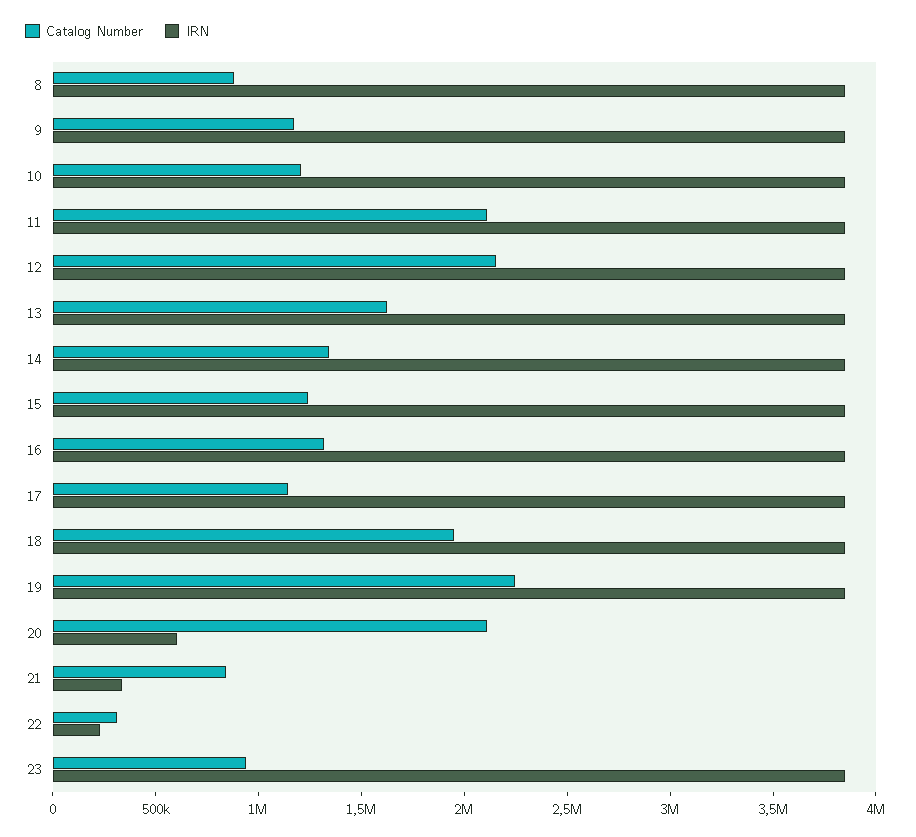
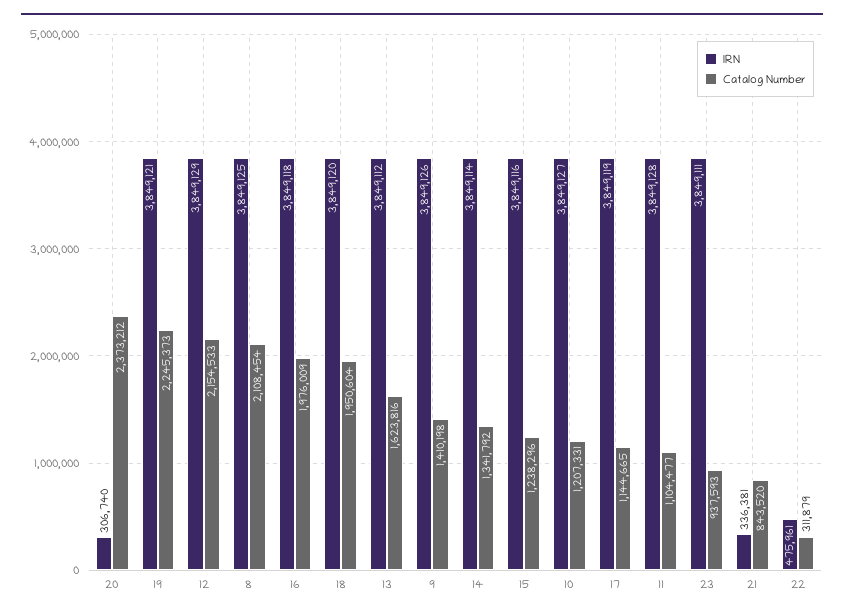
Catalog Number, 8: 900000 -> 2108454
Catalog Number, 9: 1200000 -> 1410198
Catalog Number, 11: 2100000 -> 1104477
Catalog Number, 16: 1300000 -> 1976009
Catalog Number, 20: 2100000 -> 2373212
IRN, 20: 600000 -> 306740
IRN, 22: 200000 -> 475961

